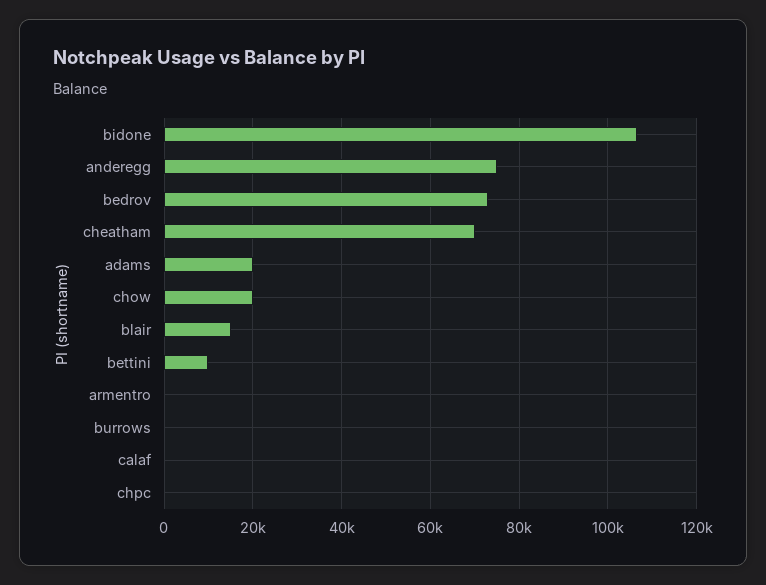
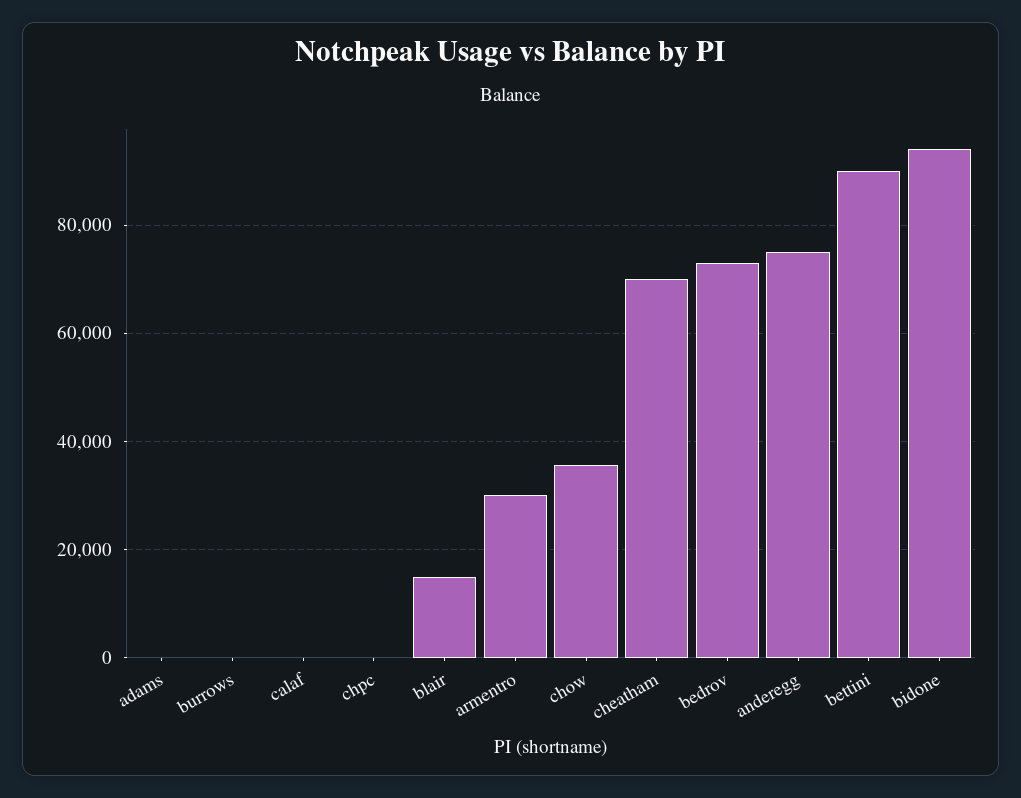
bidone: 106000 -> 94000
adams: 20000 -> 0
chow: 20000 -> 36000
bettini: 10000 -> 90000
armentro: 0 -> 30000

